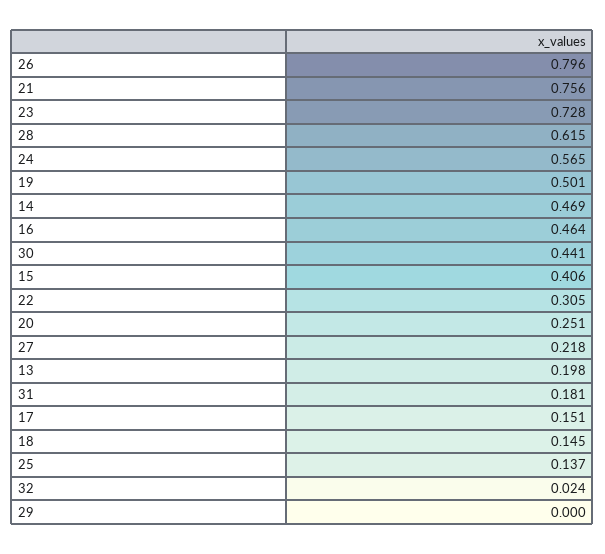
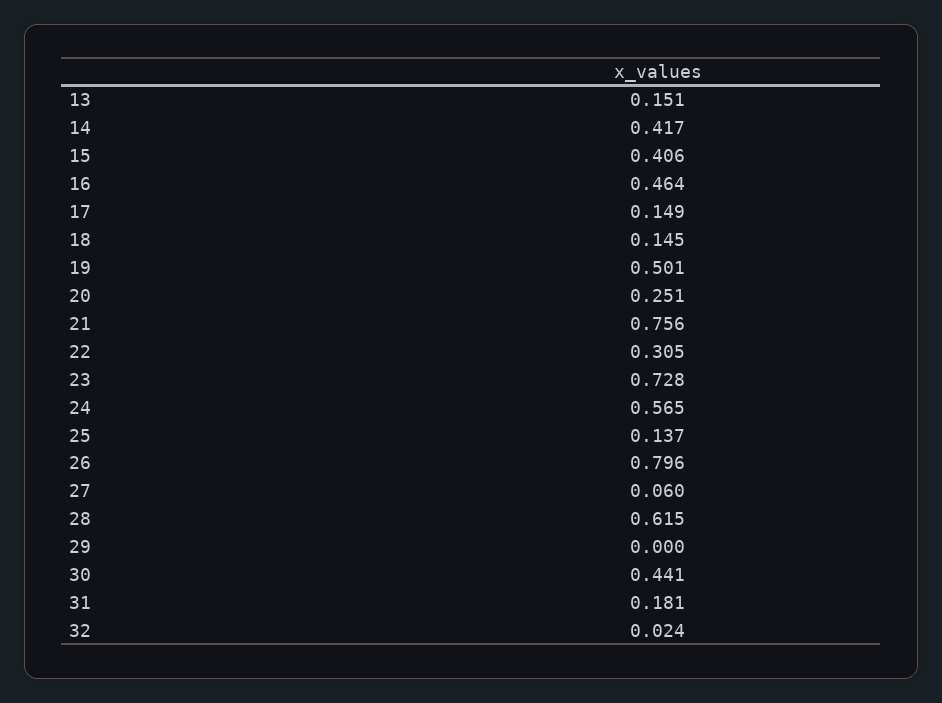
14: 0.469 -> 0.417
27: 0.218 -> 0.06
13: 0.198 -> 0.151
17: 0.151 -> 0.149

